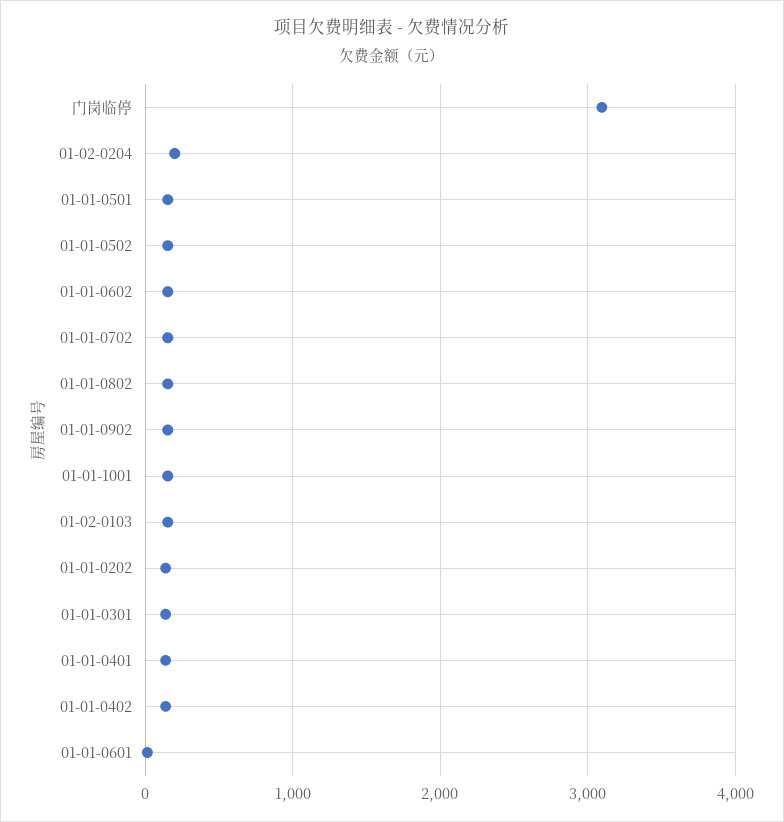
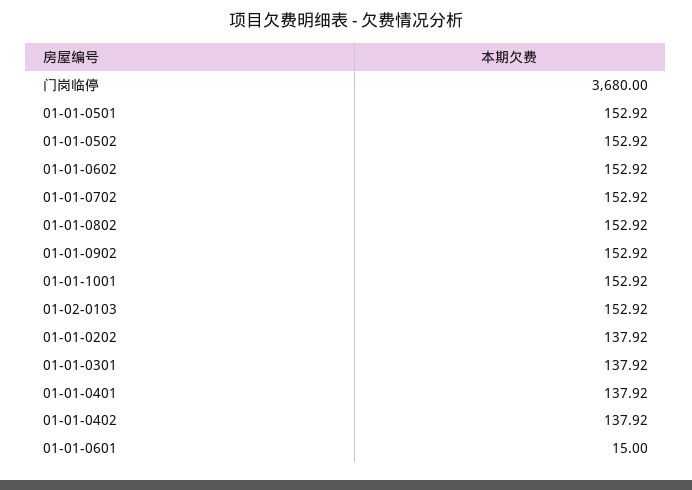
门岗临停: 3100 -> 3680
01-02-0204: 200 -> none

